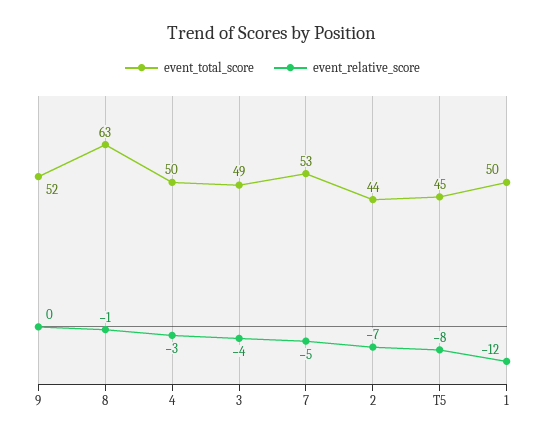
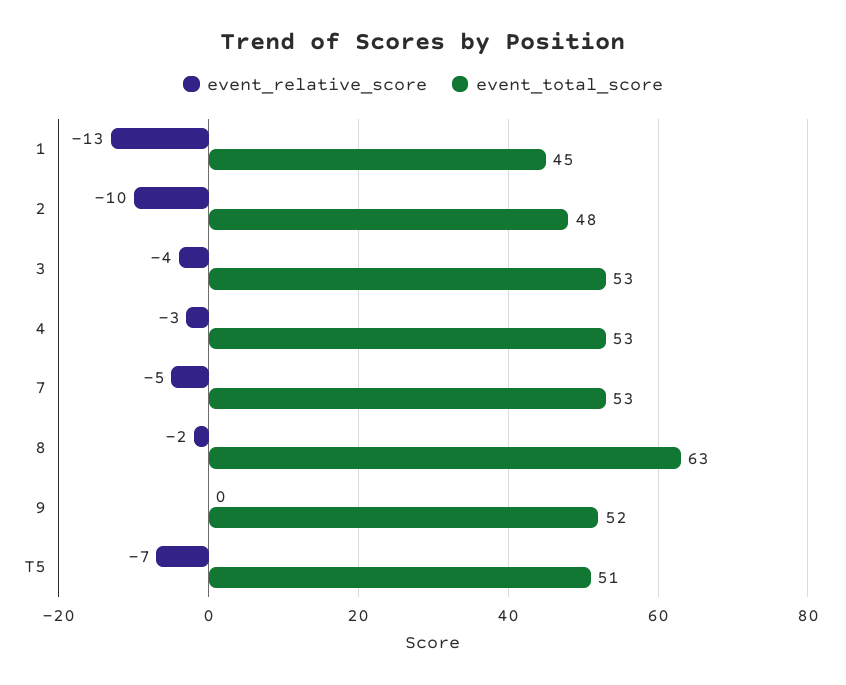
event_relative_score, 8: -1 -> -2
event_total_score, 4: 50 -> 53
event_total_score, 3: 49 -> 53
event_total_score, 2: 44 -> 48
event_relative_score, 2: -7 -> -10
event_total_score, T5: 45 -> 51
event_relative_score, T5: -8 -> -7
event_total_score, 1: 50 -> 45
event_relative_score, 1: -12 -> -13

